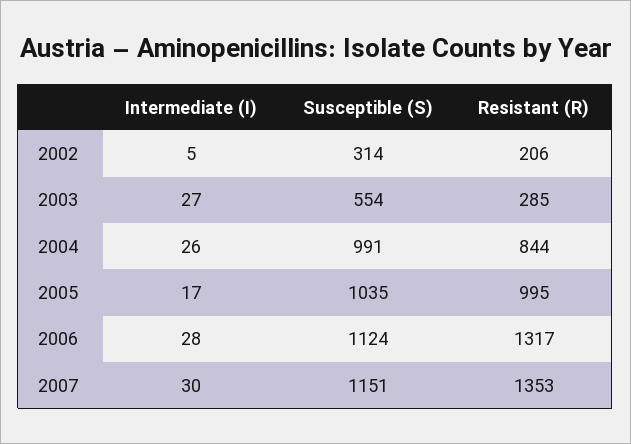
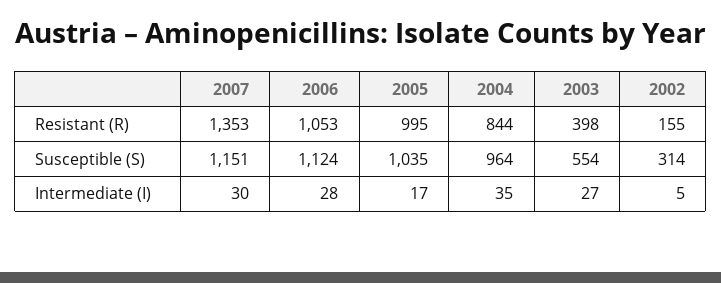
Resistant (R), 2002: 206 -> 155
Resistant (R), 2003: 285 -> 398
Intermediate (I), 2004: 26 -> 35
Susceptible (S), 2004: 991 -> 964
Resistant (R), 2006: 1317 -> 1053

